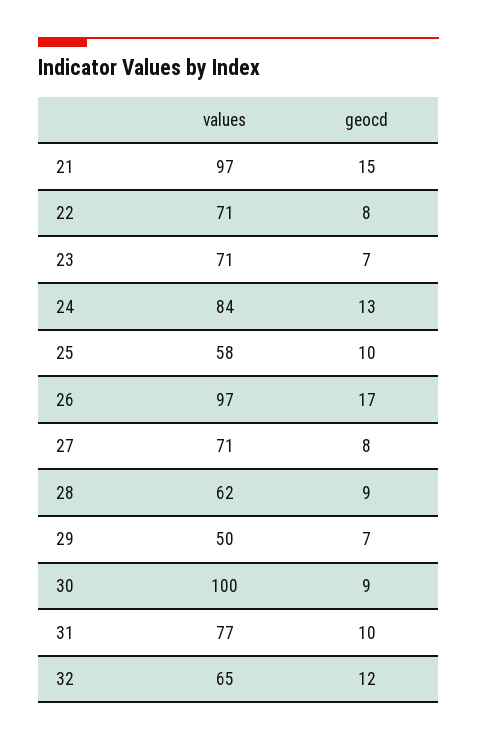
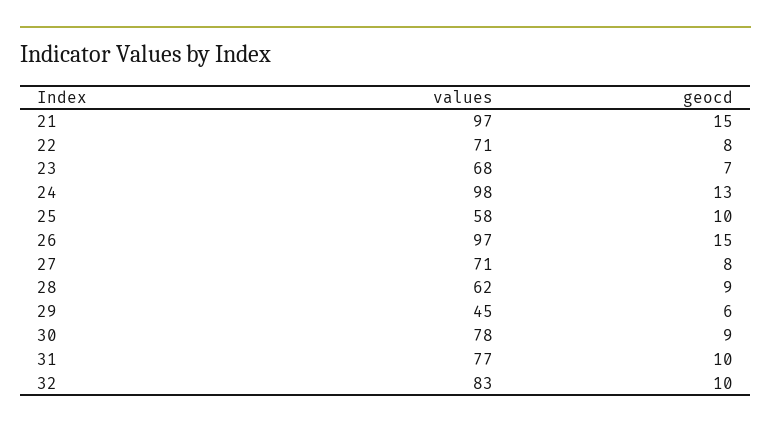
values, 23: 71 -> 68
values, 24: 84 -> 98
geocd, 26: 17 -> 15
values, 29: 50 -> 45
geocd, 29: 7 -> 6
values, 30: 100 -> 78
values, 32: 65 -> 83
geocd, 32: 12 -> 10

